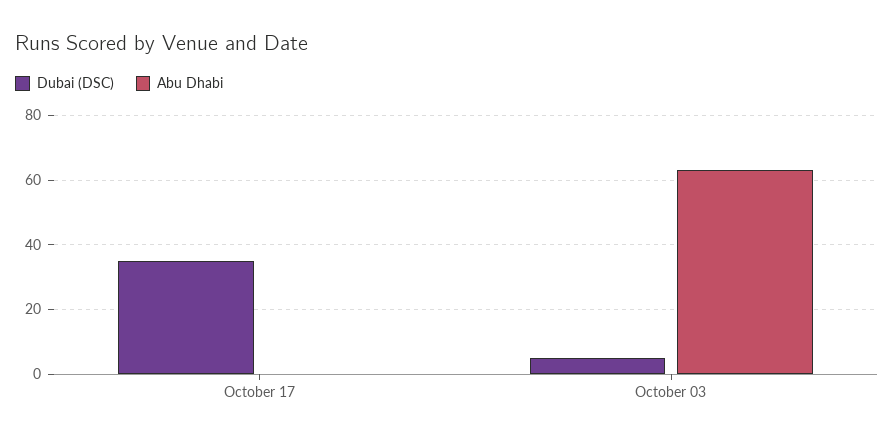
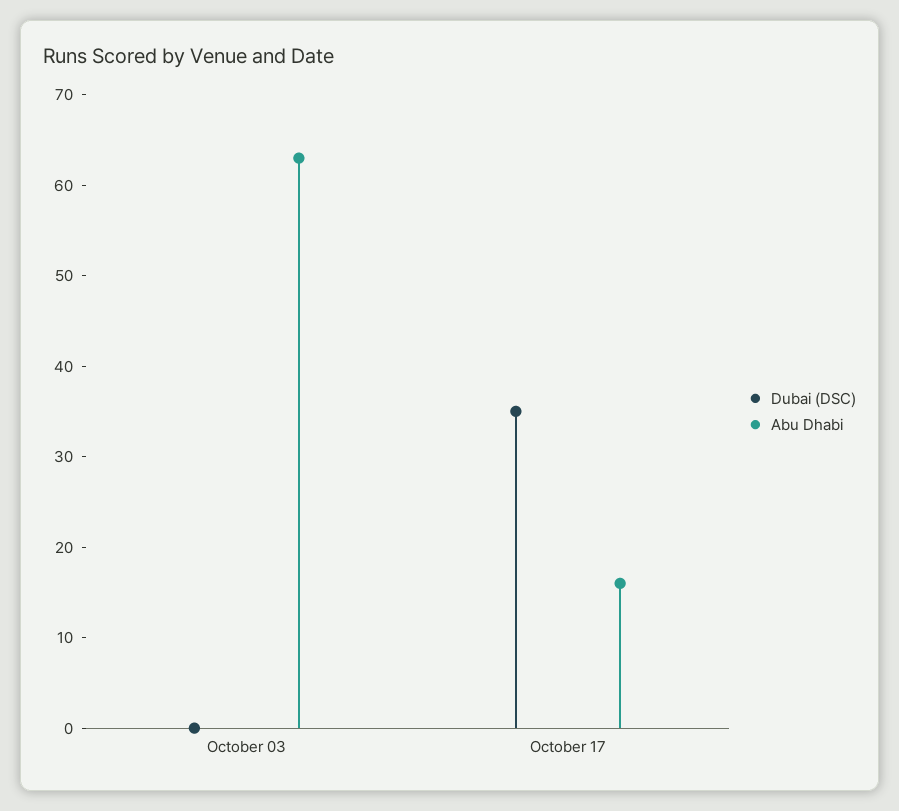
Abu Dhabi, October 17: 0 -> 16
Dubai (DSC), October 03: 5 -> 0

